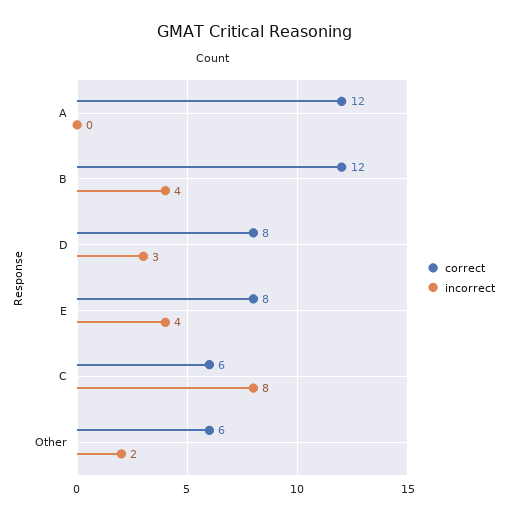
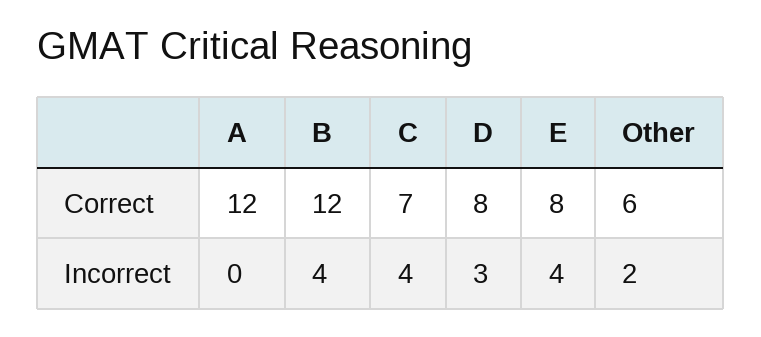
correct, C: 6 -> 7
incorrect, C: 8 -> 4

